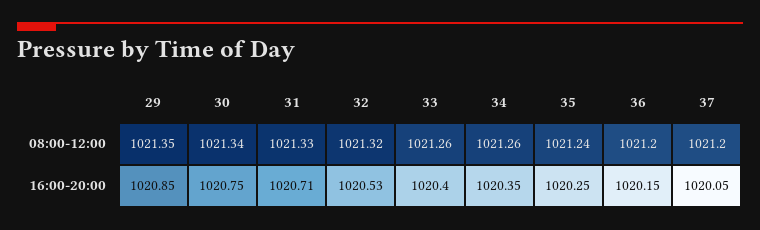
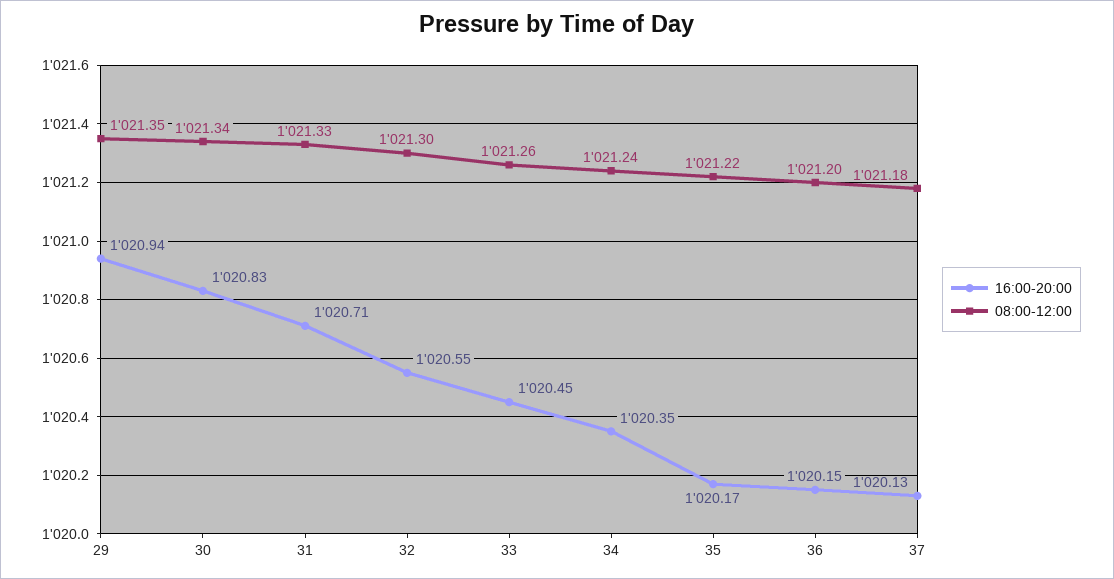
08:00-12:00, 32: 1021.32 -> 1021.3
08:00-12:00, 34: 1021.26 -> 1021.24
08:00-12:00, 35: 1021.24 -> 1021.22
08:00-12:00, 37: 1021.2 -> 1021.18
16:00-20:00, 29: 1020.85 -> 1020.94
16:00-20:00, 30: 1020.75 -> 1020.83
16:00-20:00, 32: 1020.53 -> 1020.55
16:00-20:00, 33: 1020.4 -> 1020.45
16:00-20:00, 35: 1020.25 -> 1020.17
16:00-20:00, 37: 1020.05 -> 1020.13

